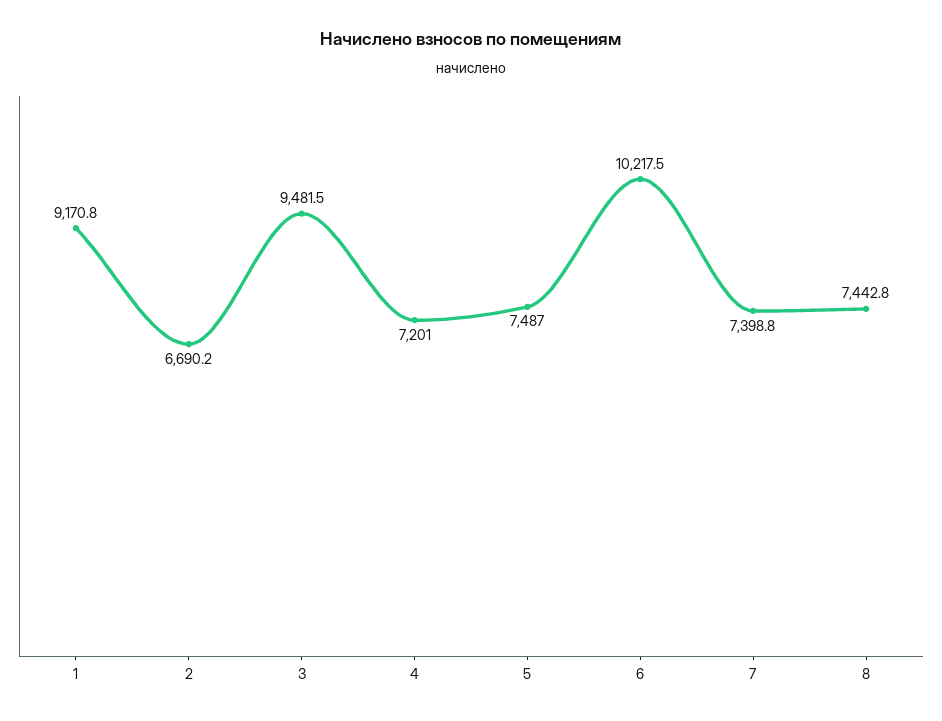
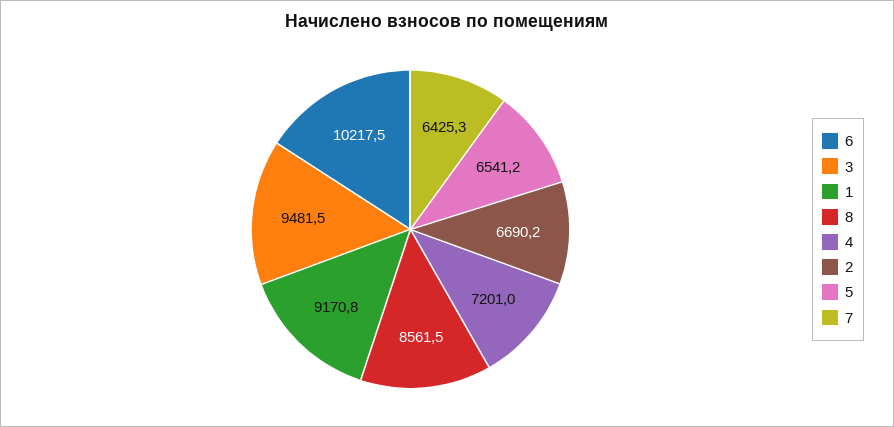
5: 7487 -> 6541.2
7: 7398.8 -> 6425.3
8: 7442.8 -> 8561.5

